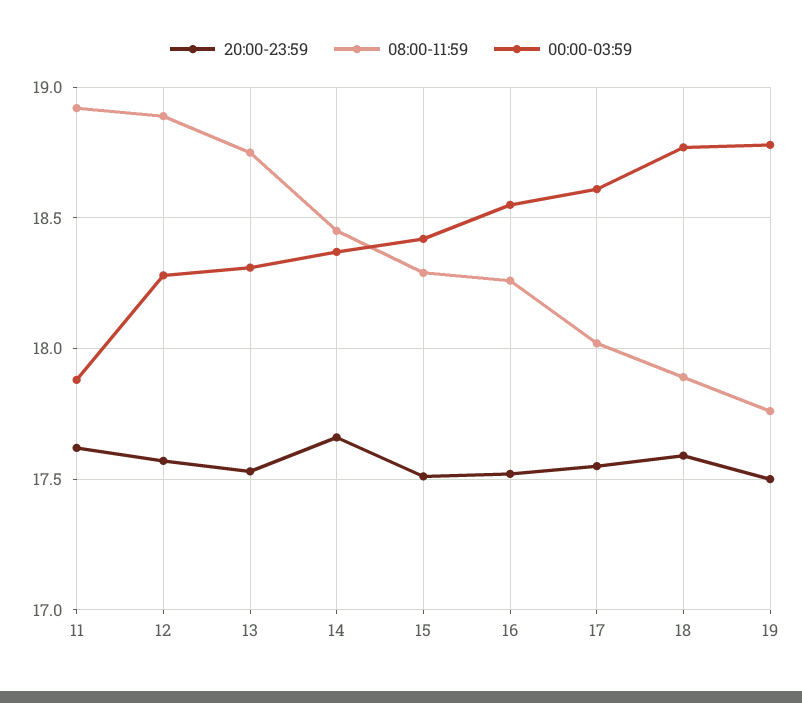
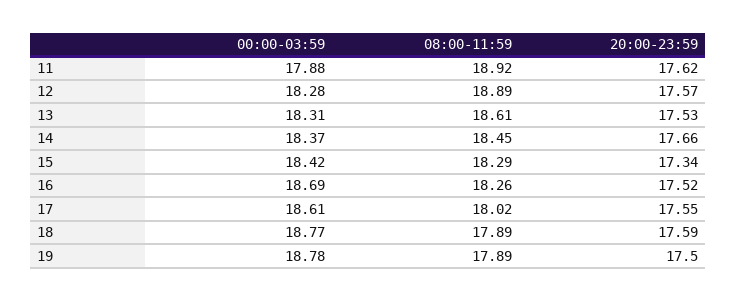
08:00-11:59, 13: 18.75 -> 18.61
20:00-23:59, 15: 17.5 -> 17.34
00:00-03:59, 16: 18.55 -> 18.69
08:00-11:59, 19: 17.75 -> 17.89

